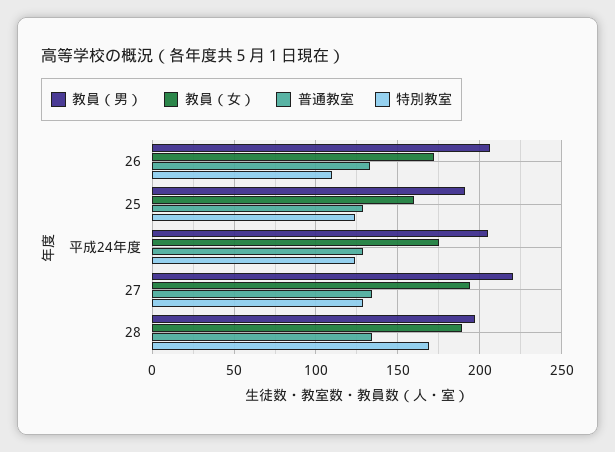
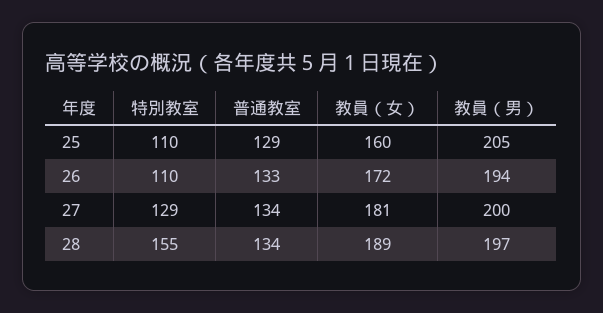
教員（男）, 26: 205 -> 194
教員（男）, 25: 190 -> 205
特別教室, 25: 125 -> 110
教員（男）, 平成24年度: 205 -> none
教員（女）, 平成24年度: 175 -> none
普通教室, 平成24年度: 130 -> none
特別教室, 平成24年度: 125 -> none
教員（男）, 27: 220 -> 200
教員（女）, 27: 195 -> 181
特別教室, 28: 170 -> 155

